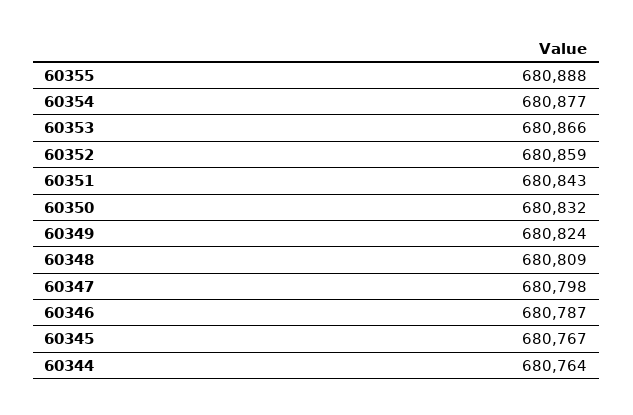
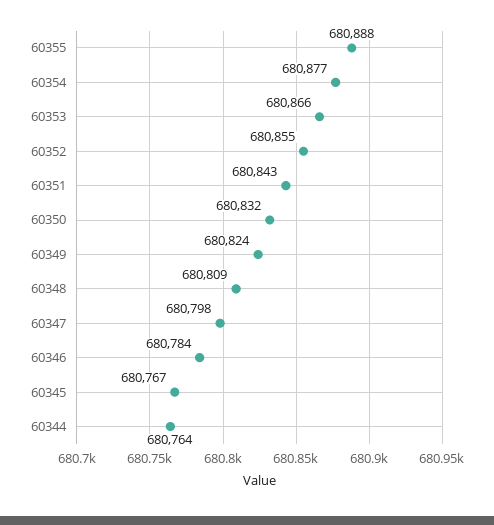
60352: 680859 -> 680855
60346: 680787 -> 680784

